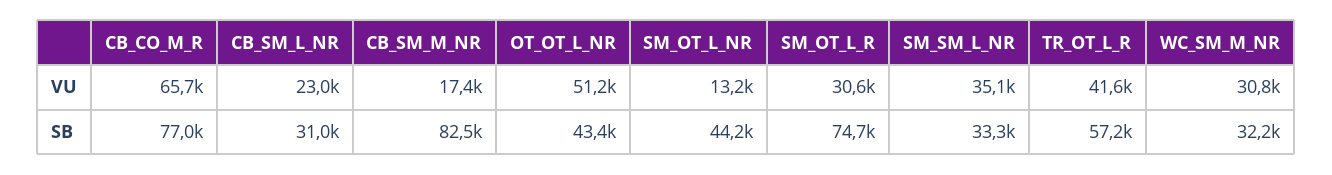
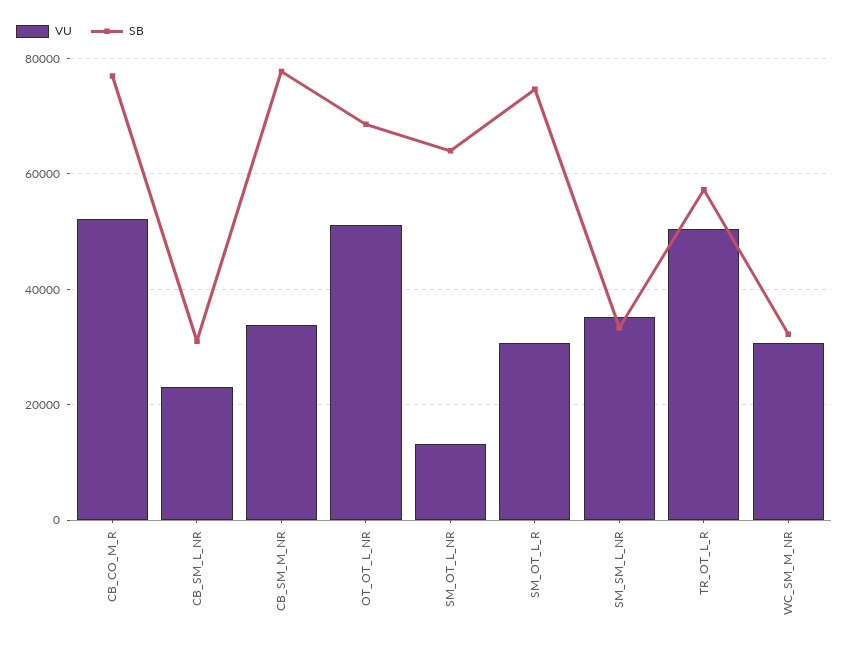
VU, CB_CO_M_R: 65700 -> 52000
VU, CB_SM_M_NR: 17400 -> 34000
VU, TR_OT_L_R: 41600 -> 50000
SB, CB_SM_M_NR: 82500 -> 78000
SB, OT_OT_L_NR: 43400 -> 68000
SB, SM_OT_L_NR: 44200 -> 64000

